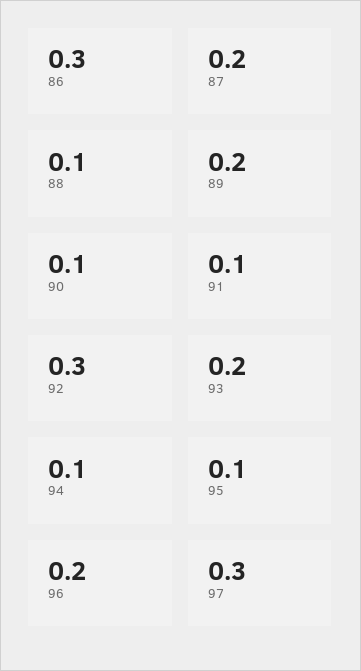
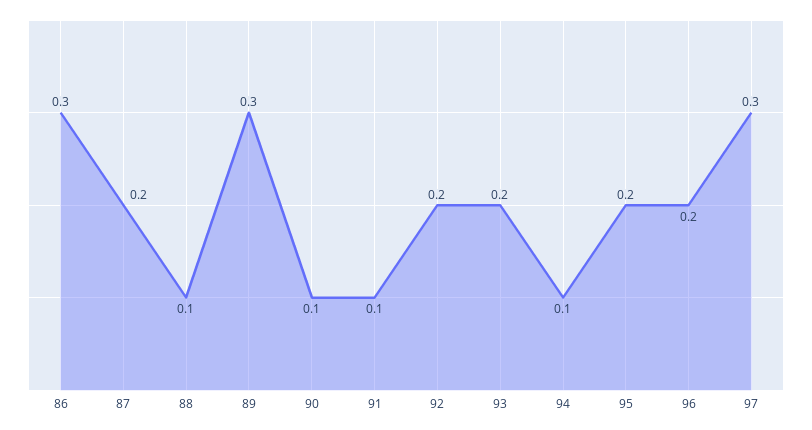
89: 0.2 -> 0.3
92: 0.3 -> 0.2
95: 0.1 -> 0.2

